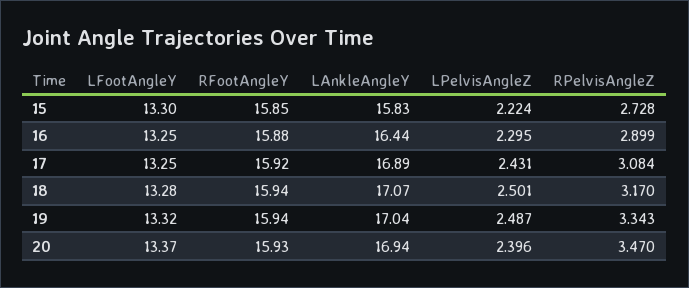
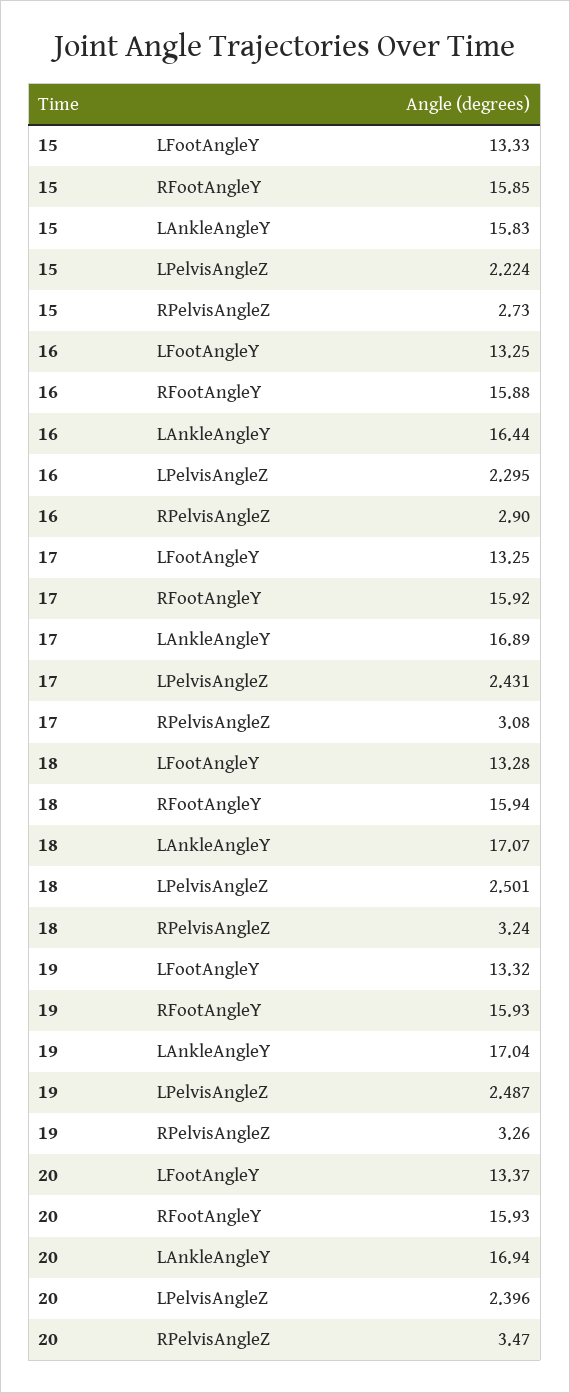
LFootAngleY, 15: 13.3 -> 13.33
RPelvisAngleZ, 18: 3.17 -> 3.24
RFootAngleY, 19: 15.94 -> 15.93
RPelvisAngleZ, 19: 3.343 -> 3.26

